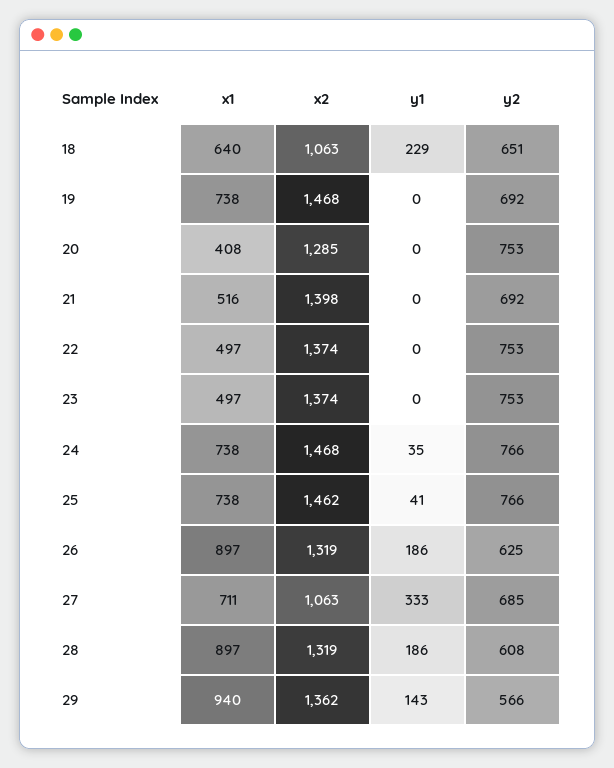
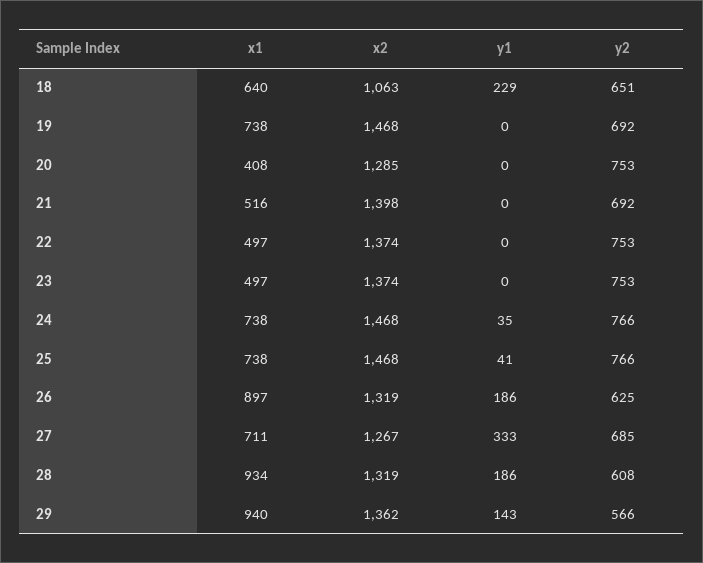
x2, 25: 1462 -> 1468
x2, 27: 1063 -> 1267
x1, 28: 897 -> 934

